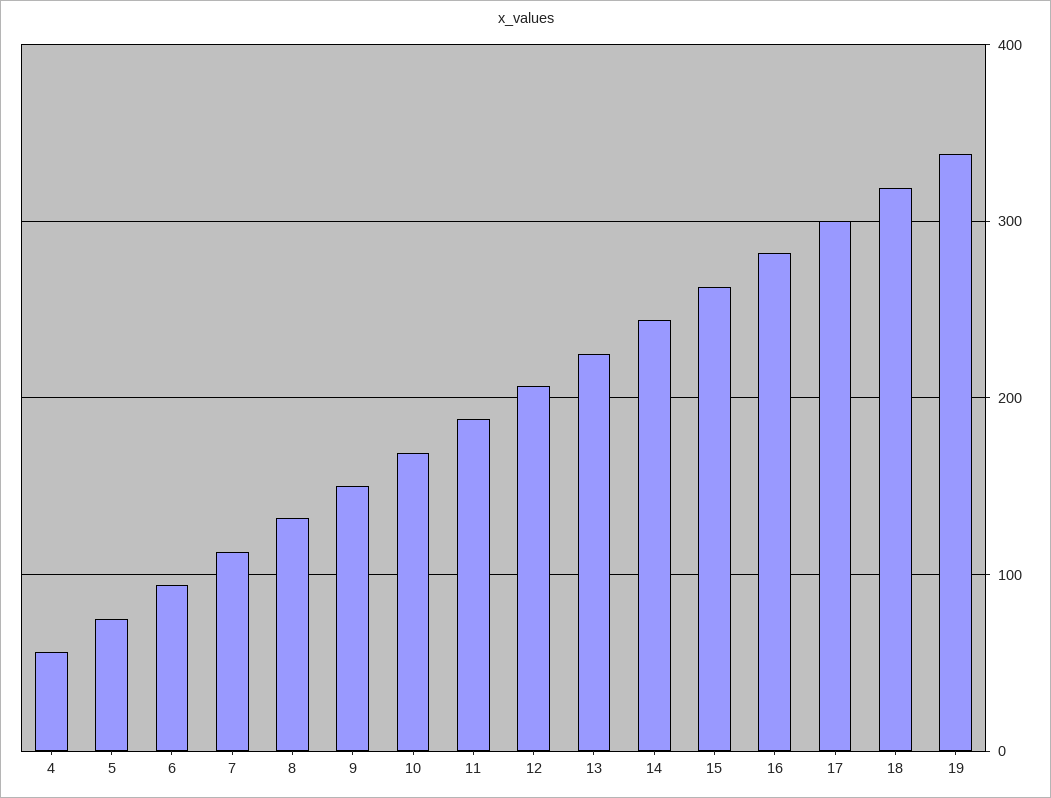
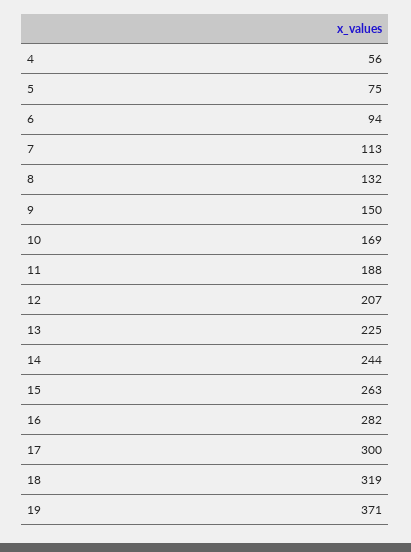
19: 340 -> 371

